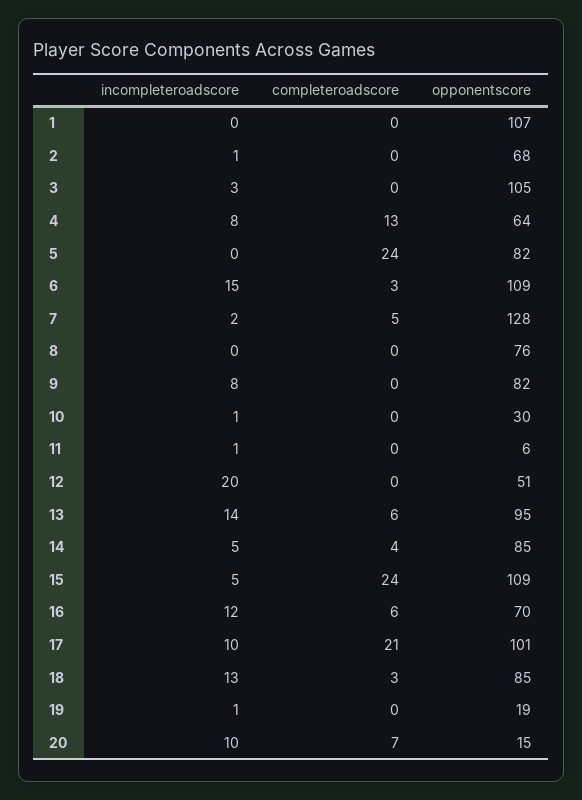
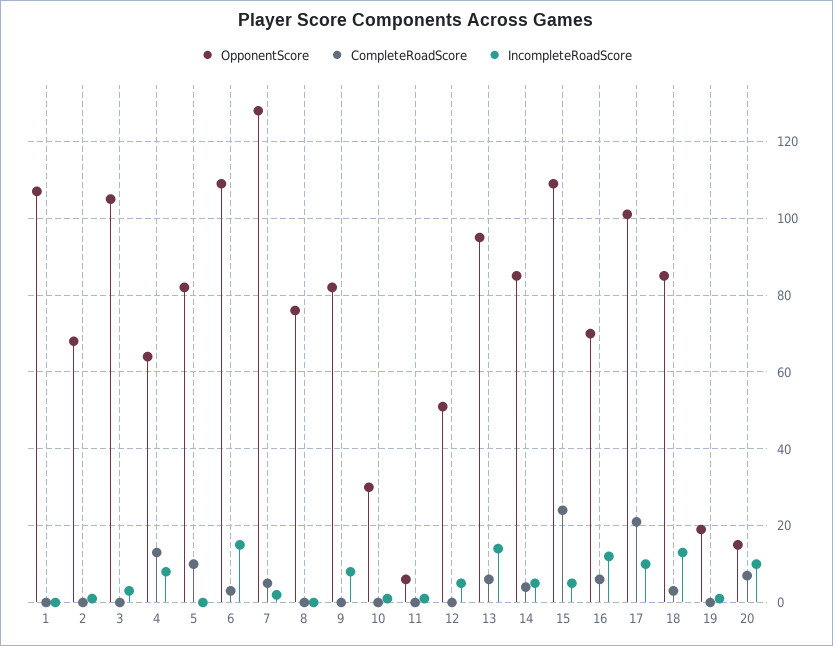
completeroadscore, 5: 24 -> 10
incompleteroadscore, 12: 20 -> 5

